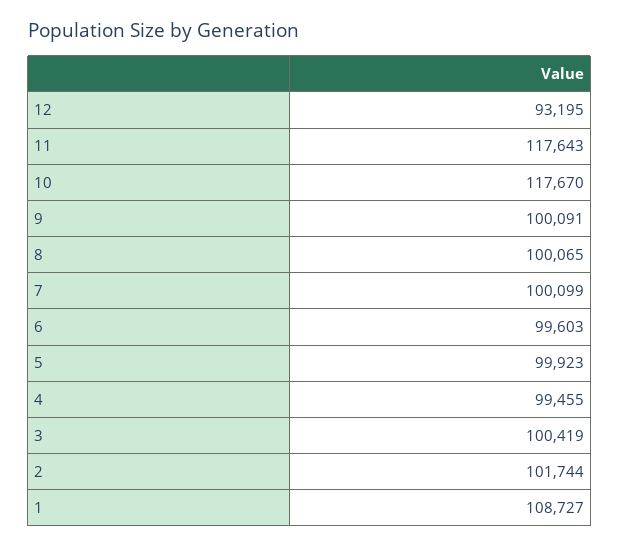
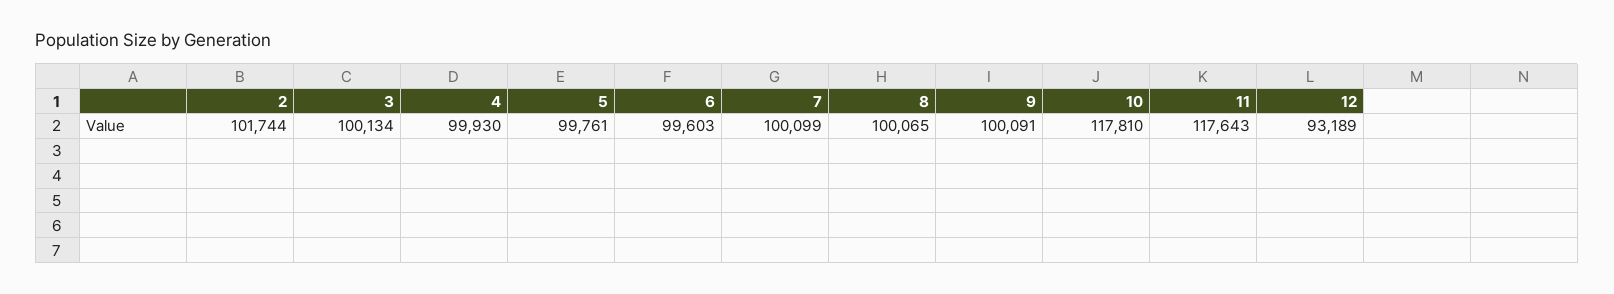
12: 93195 -> 93189
10: 117670 -> 117810
5: 99923 -> 99761
4: 99455 -> 99930
3: 100419 -> 100134
1: 108727 -> none

